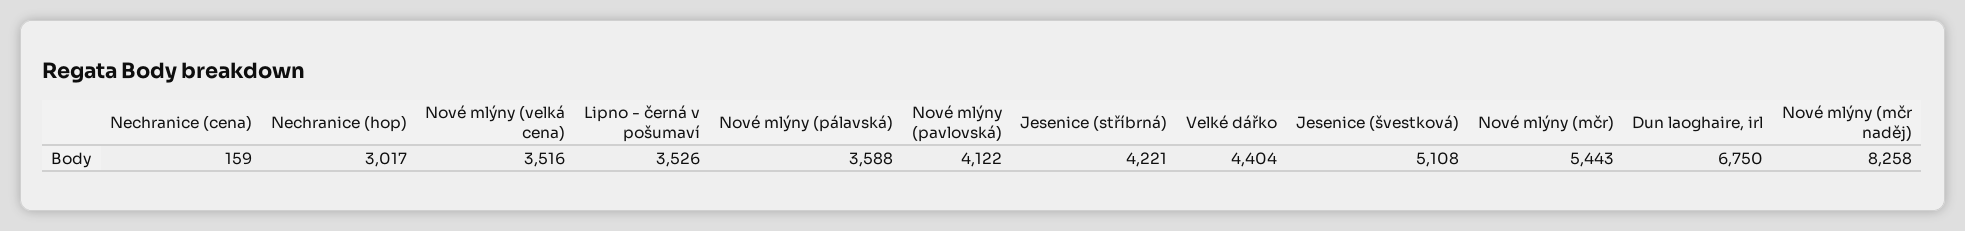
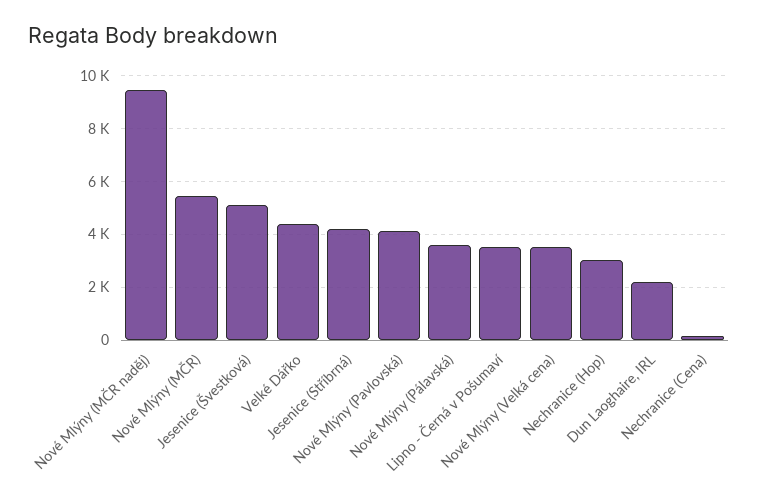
Dun laoghaire, irl: 6750 -> 2250
Nové mlýny (mčr naděj): 8258 -> 9500

